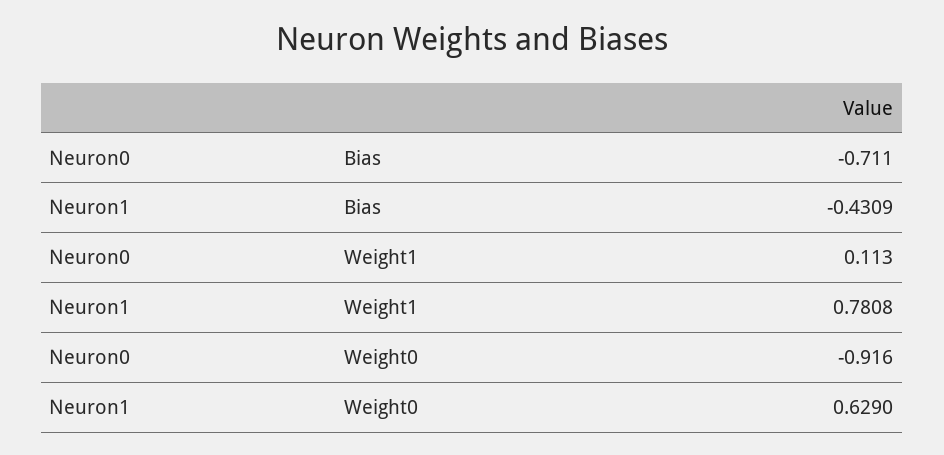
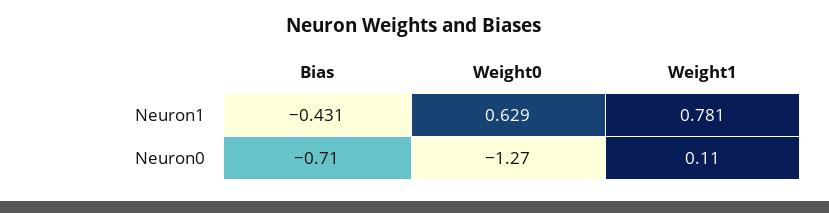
Neuron0, Weight0: -0.916 -> -1.27

